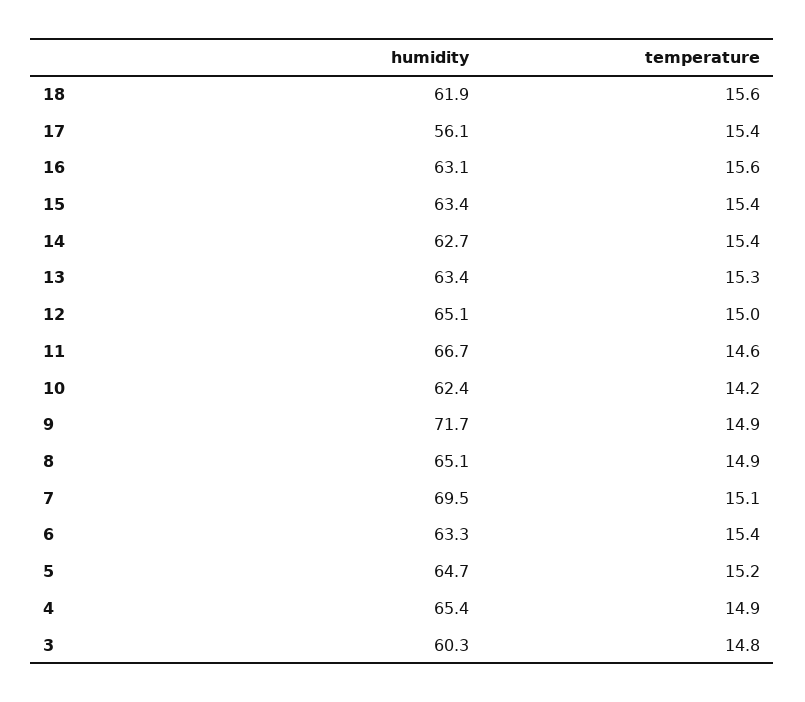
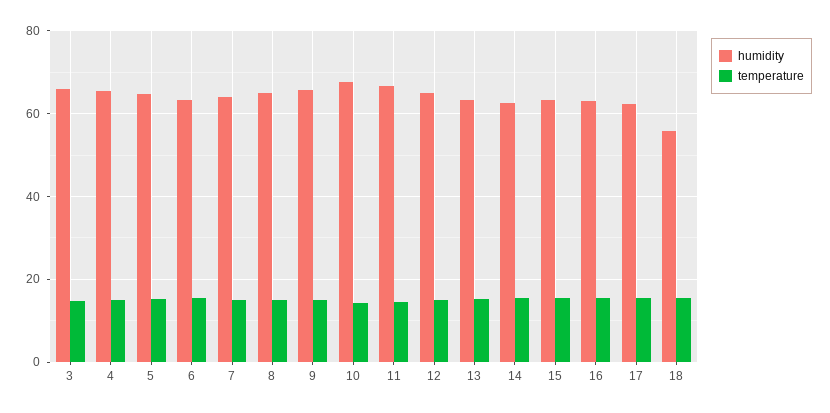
humidity, 18: 61.9 -> 56
humidity, 17: 56.1 -> 62
humidity, 10: 62.4 -> 68
humidity, 9: 71.7 -> 66
humidity, 7: 69.5 -> 64
humidity, 3: 60.3 -> 66

